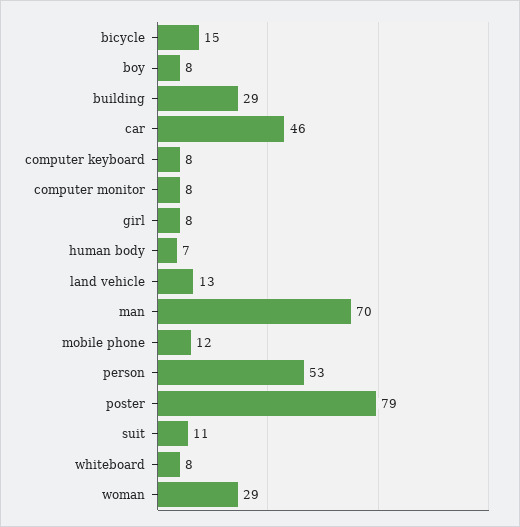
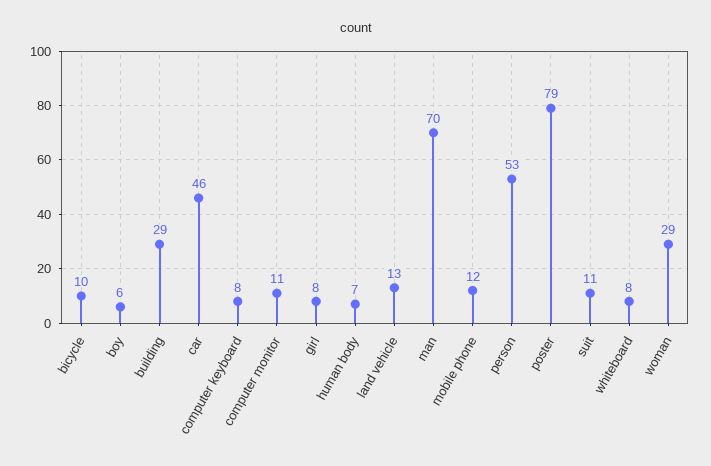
bicycle: 15 -> 10
boy: 8 -> 6
computer monitor: 8 -> 11

